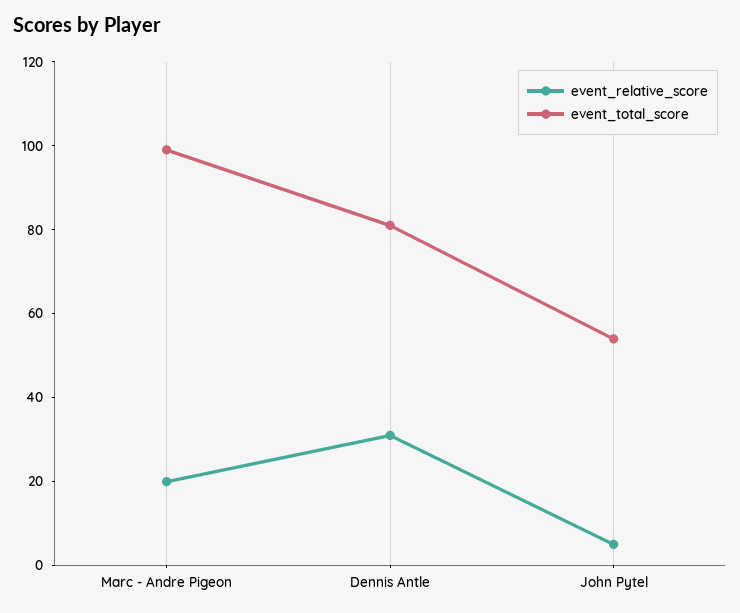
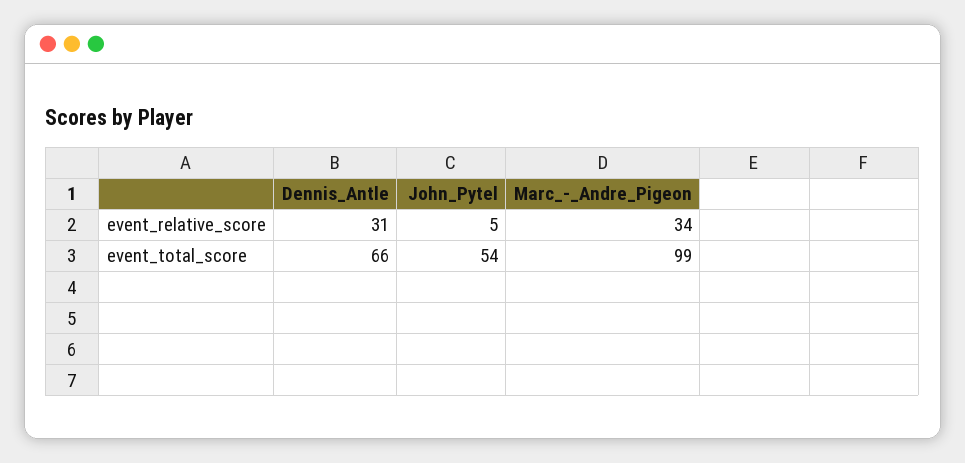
event_relative_score, Marc - Andre Pigeon: 20 -> 34
event_total_score, Dennis Antle: 80 -> 66

